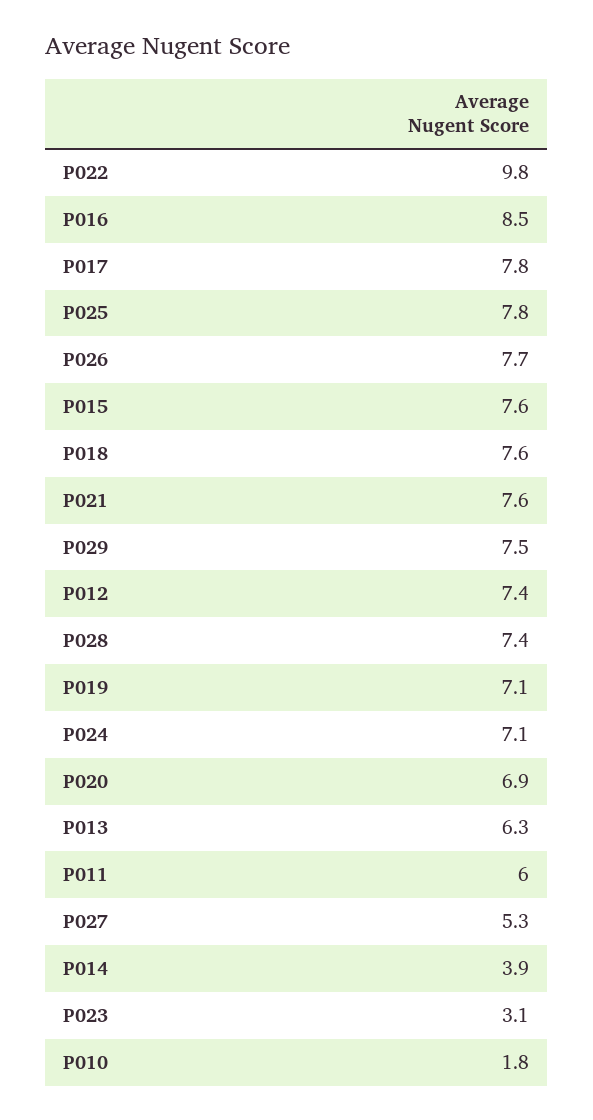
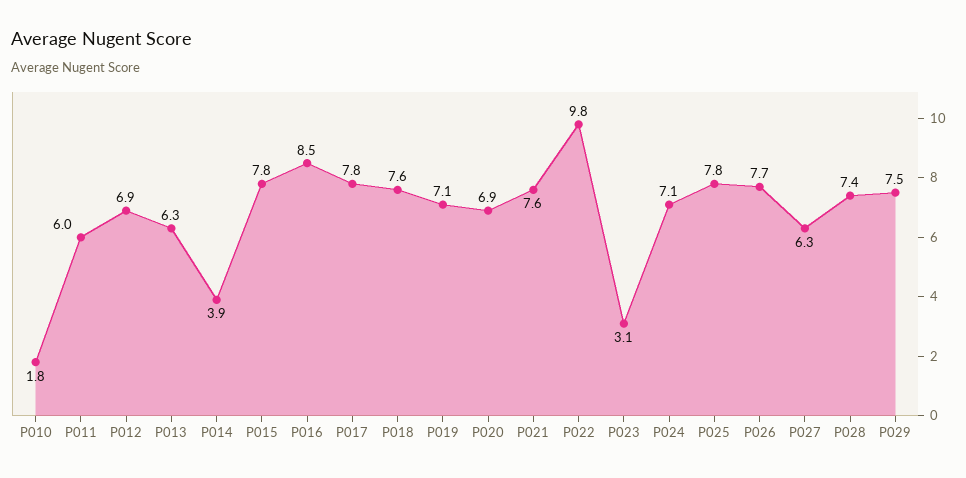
P015: 7.6 -> 7.8
P012: 7.4 -> 6.9
P027: 5.3 -> 6.3

